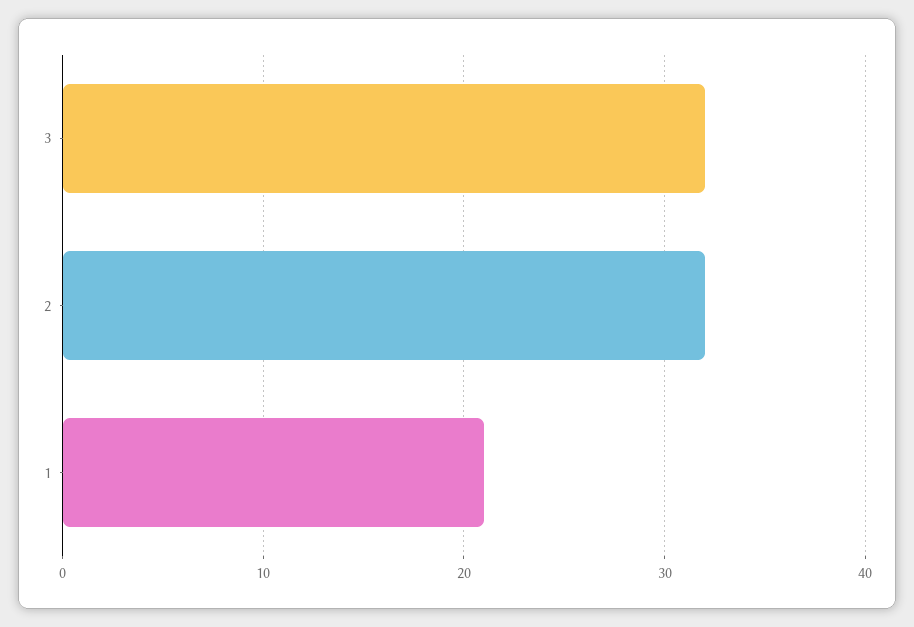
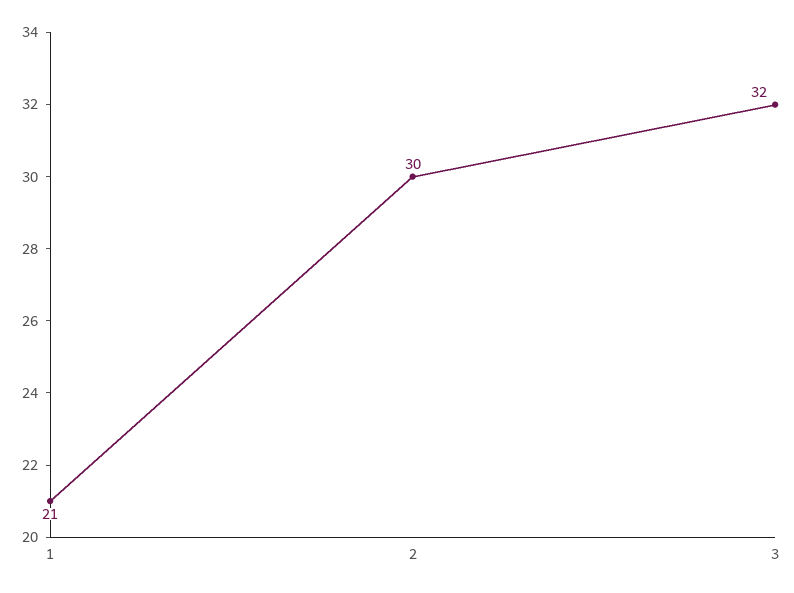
2: 32 -> 30

